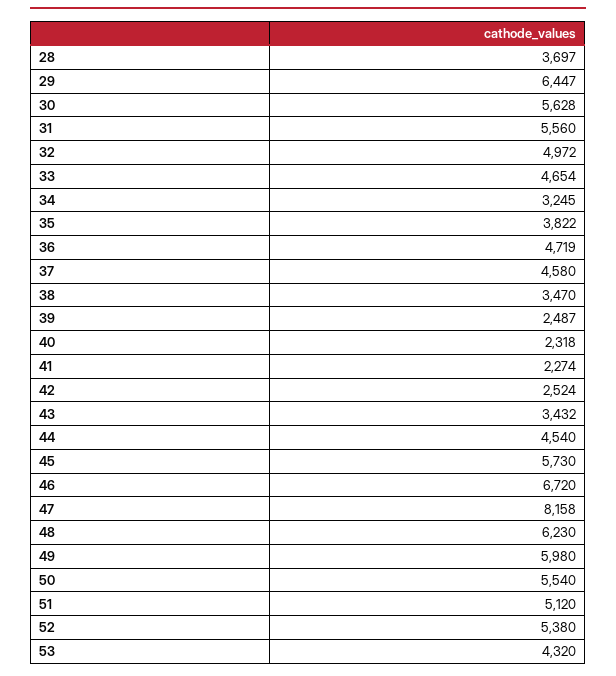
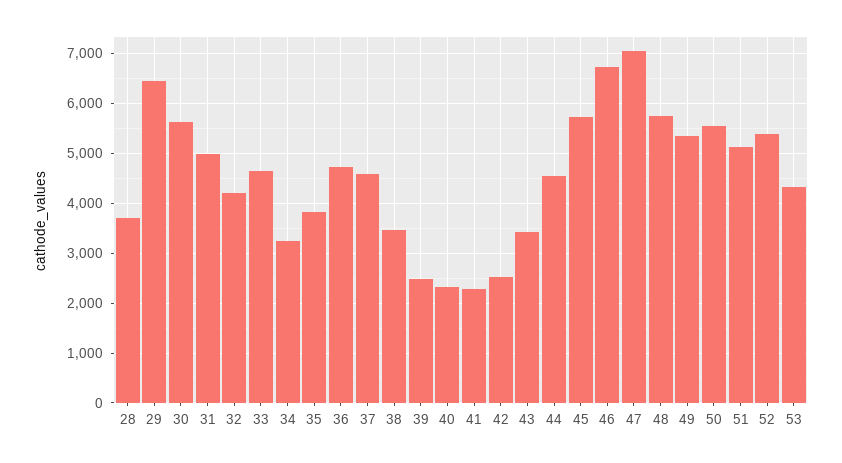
31: 5560 -> 5000
32: 4972 -> 4200
47: 8158 -> 7000
48: 6230 -> 5800
49: 5980 -> 5400

